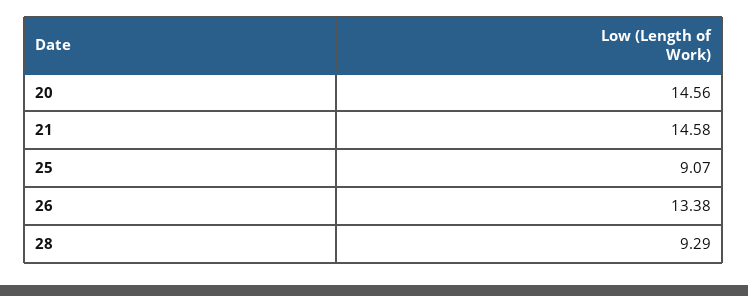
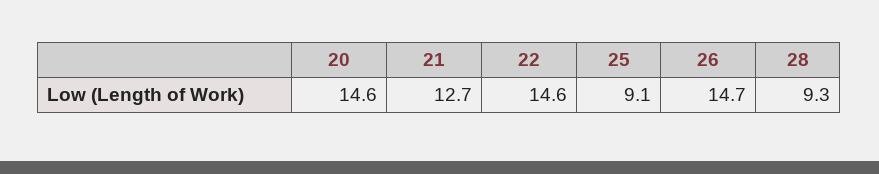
21: 14.58 -> 12.7
26: 13.38 -> 14.7
22: none -> 14.6

